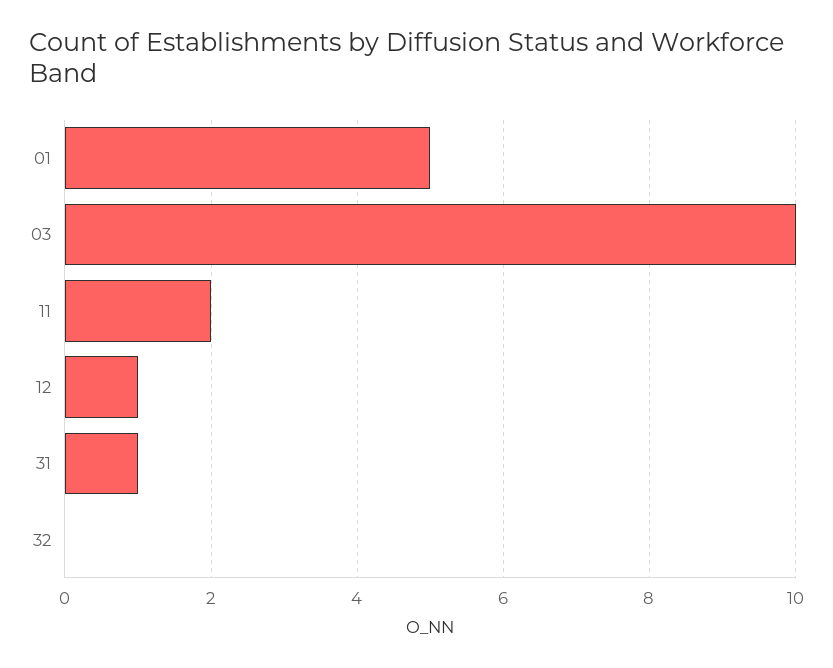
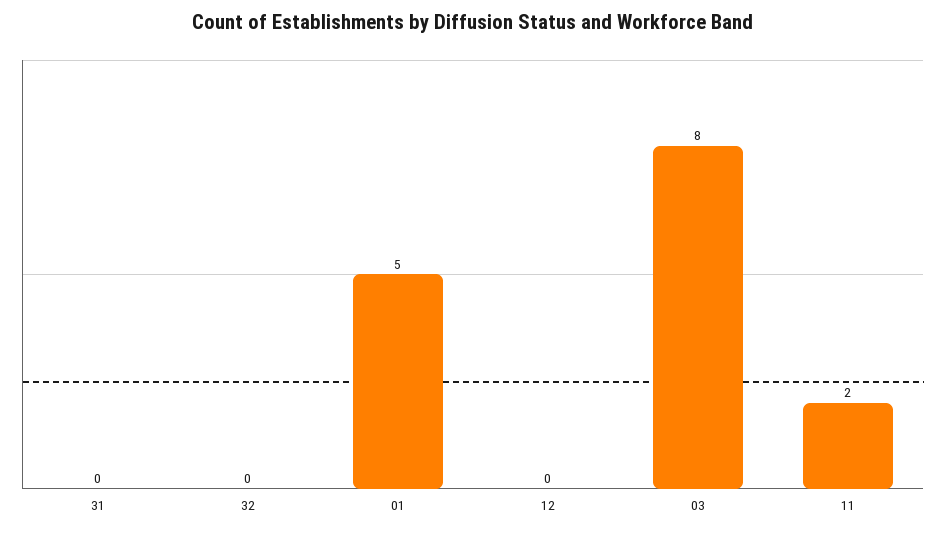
03: 10 -> 8
12: 1 -> 0
31: 1 -> 0

